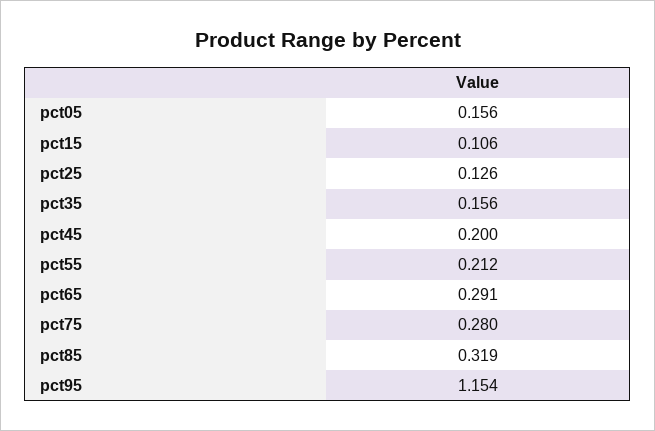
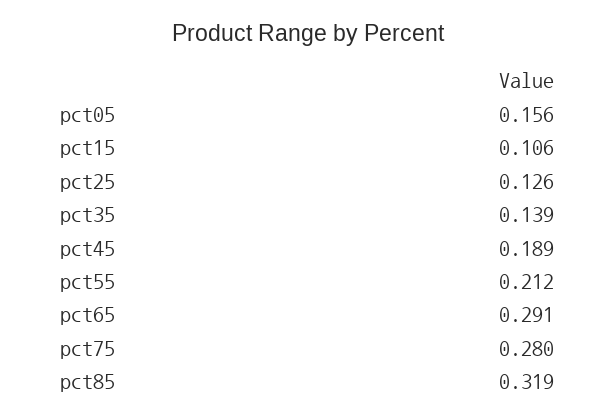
pct35: 0.156 -> 0.139
pct45: 0.2 -> 0.189
pct95: 1.154 -> none

